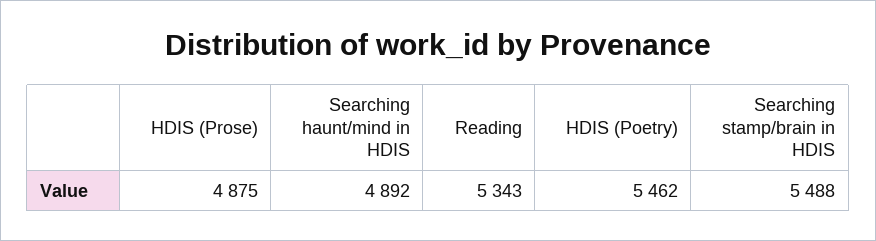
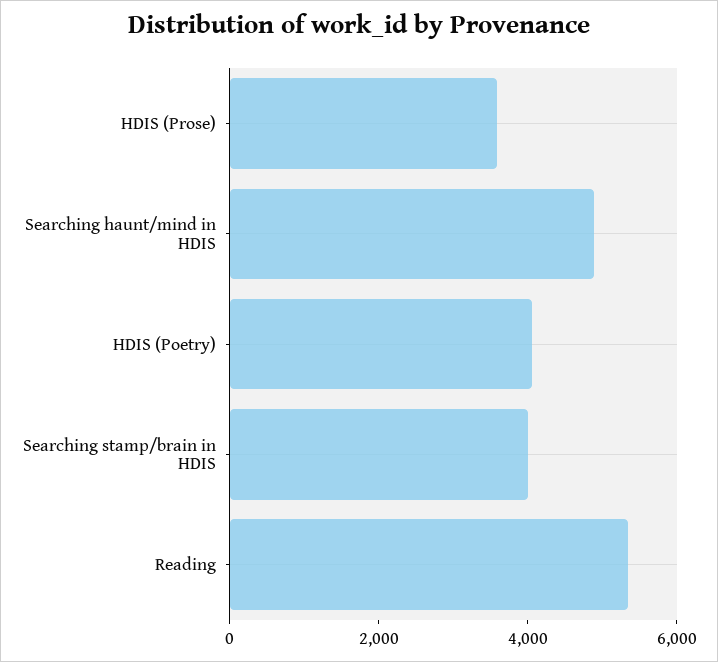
HDIS (Prose): 4875 -> 3500
HDIS (Poetry): 5462 -> 4000
Searching stamp/brain in HDIS: 5488 -> 4000

